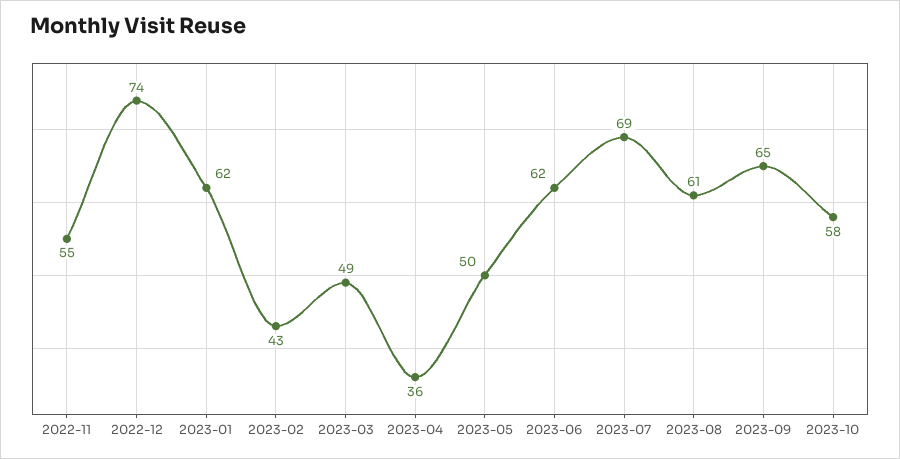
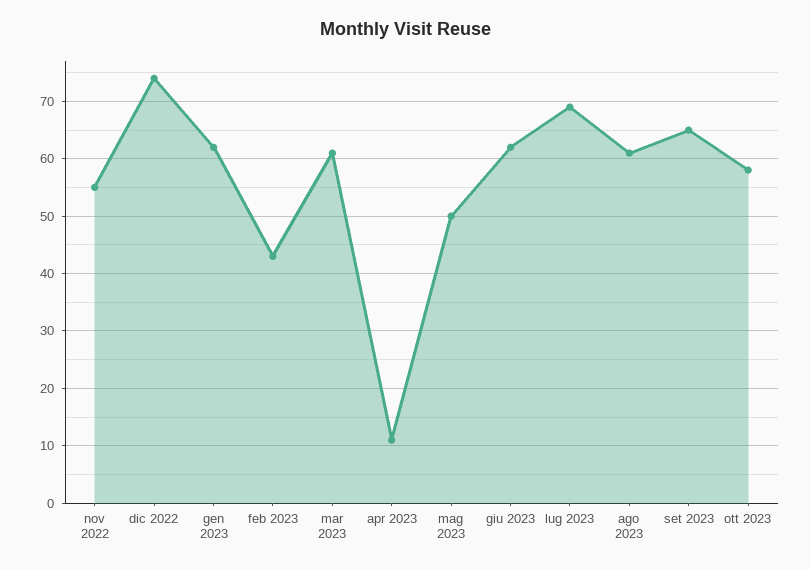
2023-03: 49 -> 60
2023-04: 36 -> 10

